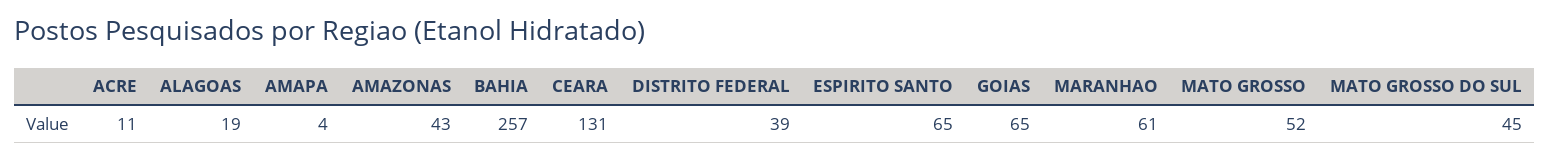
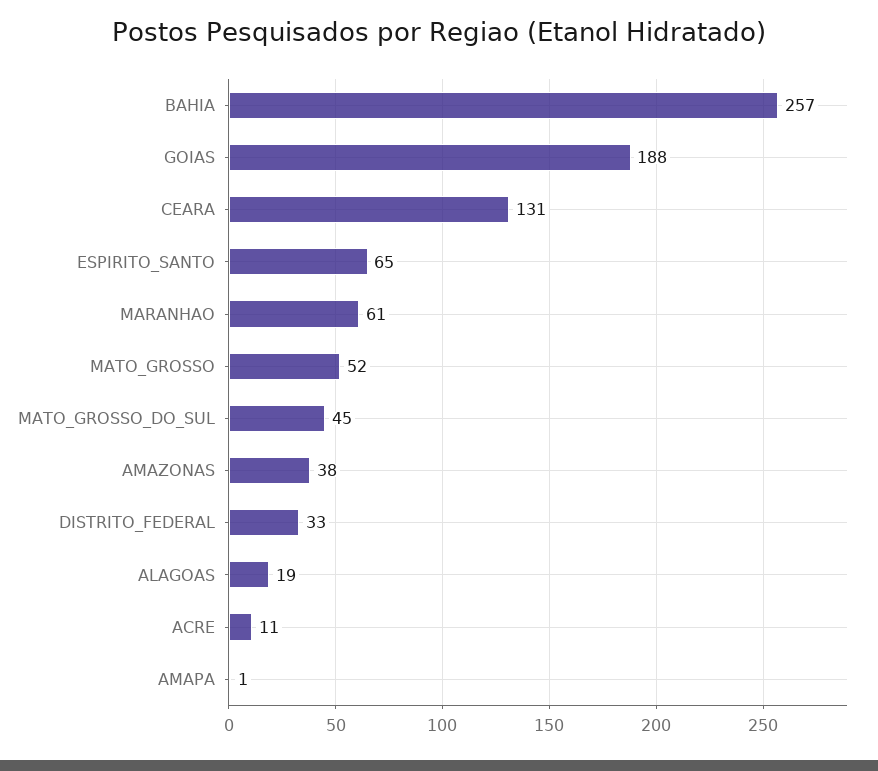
AMAPA: 4 -> 1
AMAZONAS: 43 -> 38
DISTRITO FEDERAL: 39 -> 33
GOIAS: 65 -> 188

